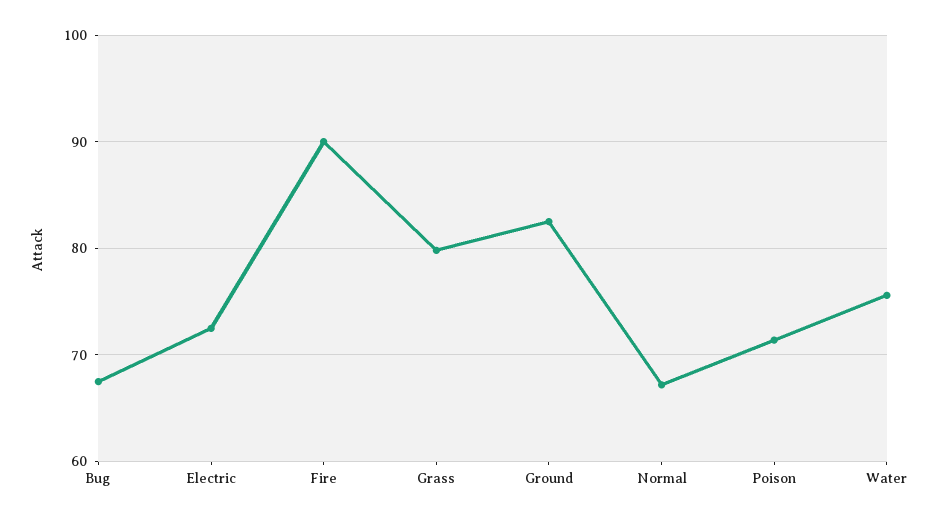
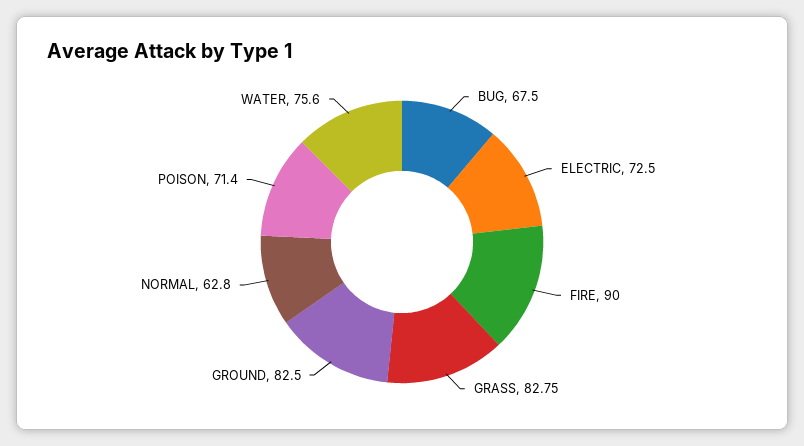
Grass: 80 -> 82.75
Normal: 67 -> 62.8

